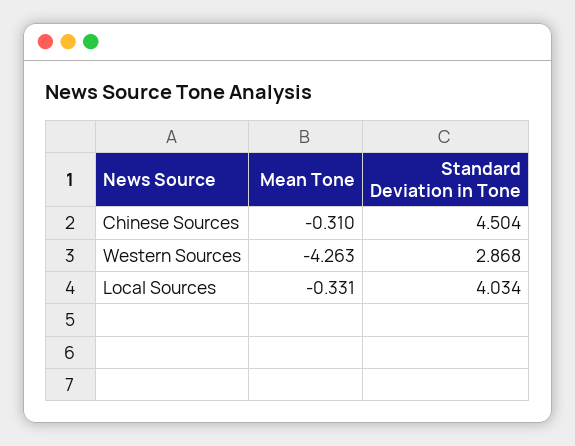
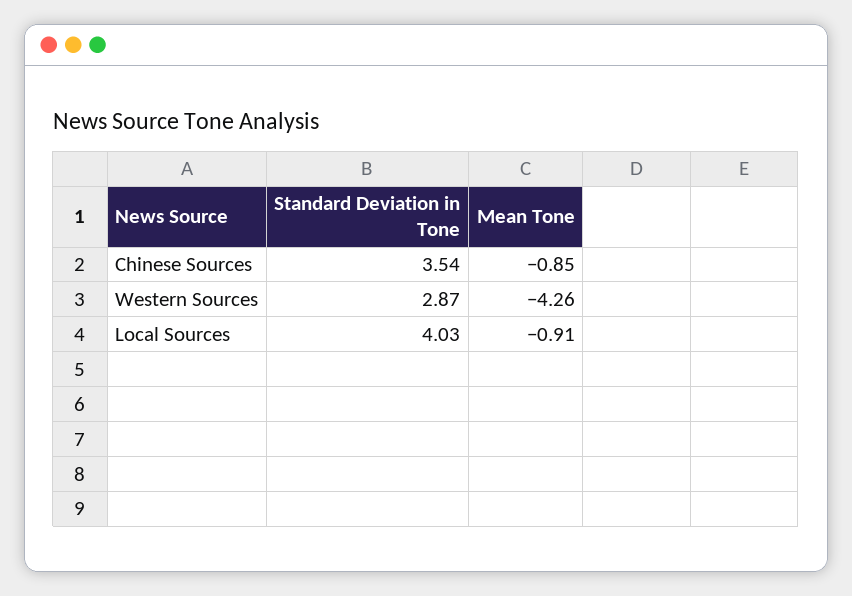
Mean Tone, Chinese Sources: -0.31 -> -0.85
Standard Deviation in Tone, Chinese Sources: 4.504 -> 3.54
Mean Tone, Local Sources: -0.331 -> -0.91

